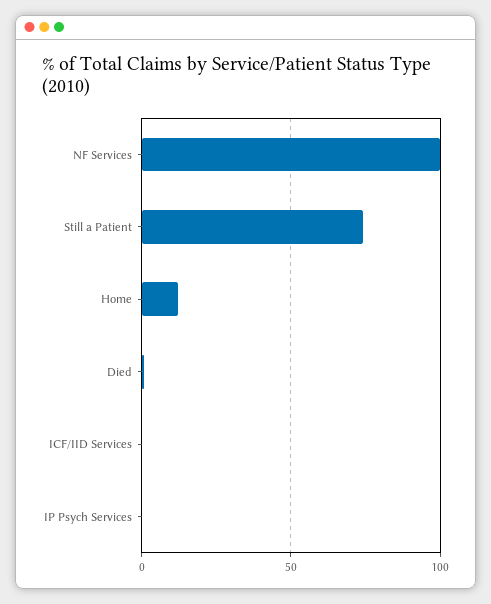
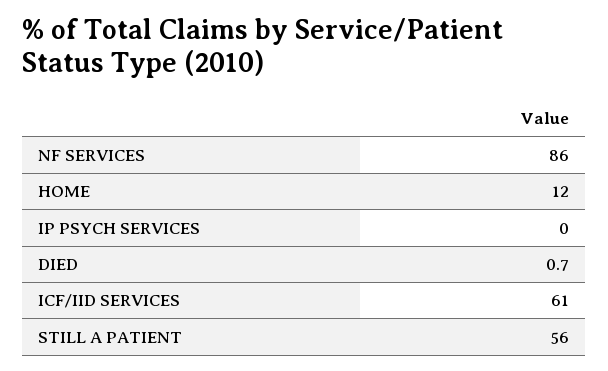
NF Services: 100 -> 86
Still a Patient: 75 -> 56
ICF/IID Services: 0 -> 61

